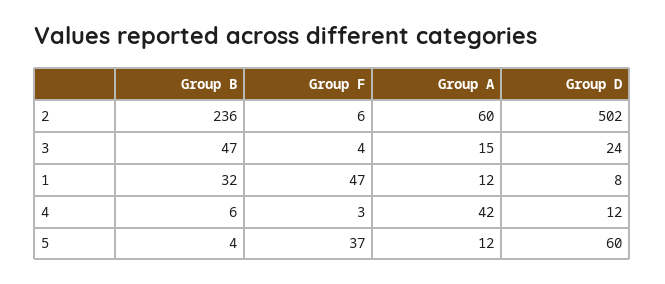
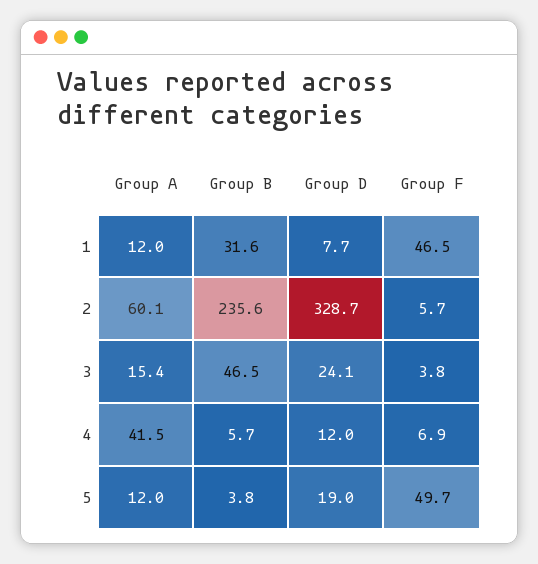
Group D, 2: 502 -> 328.7
Group F, 4: 3 -> 6.9
Group F, 5: 37 -> 49.7
Group D, 5: 60 -> 19

